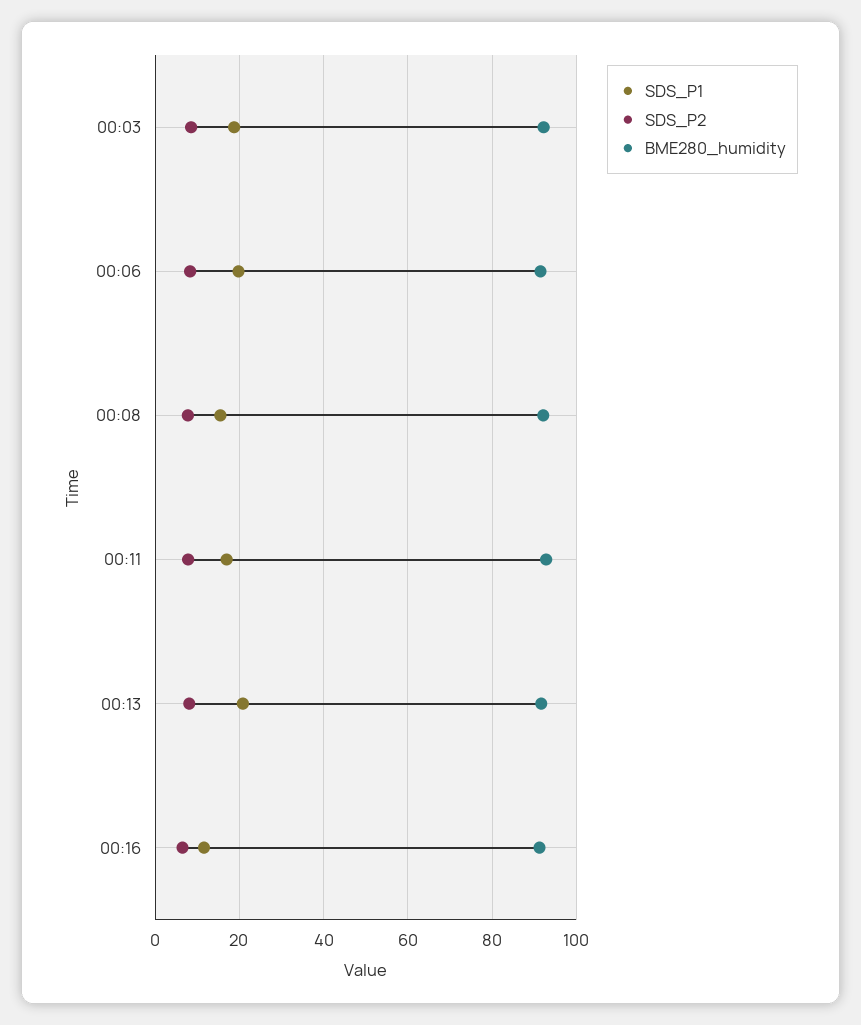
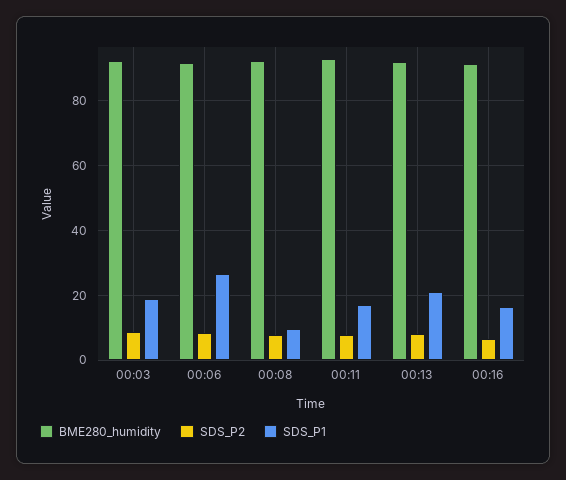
SDS_P1, 00:06: 20 -> 26
SDS_P1, 00:08: 16 -> 10
SDS_P1, 00:16: 12 -> 16

